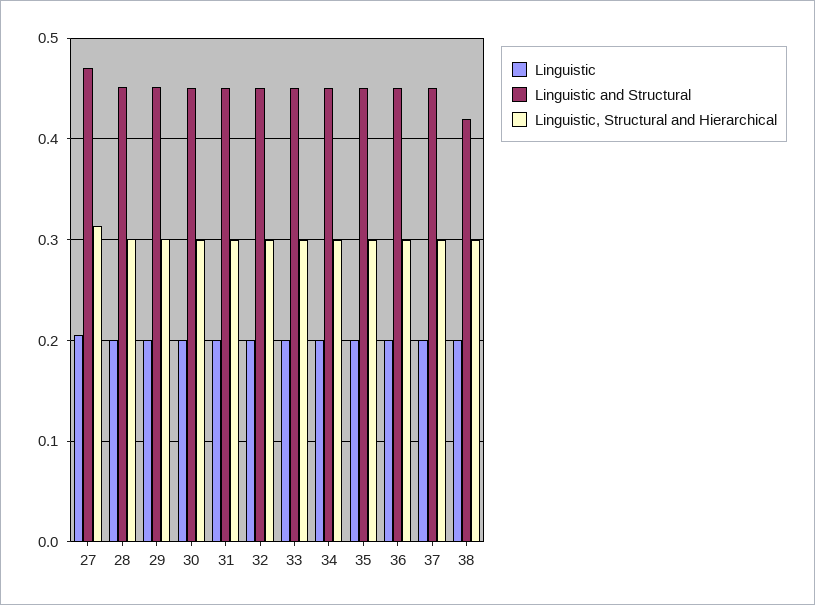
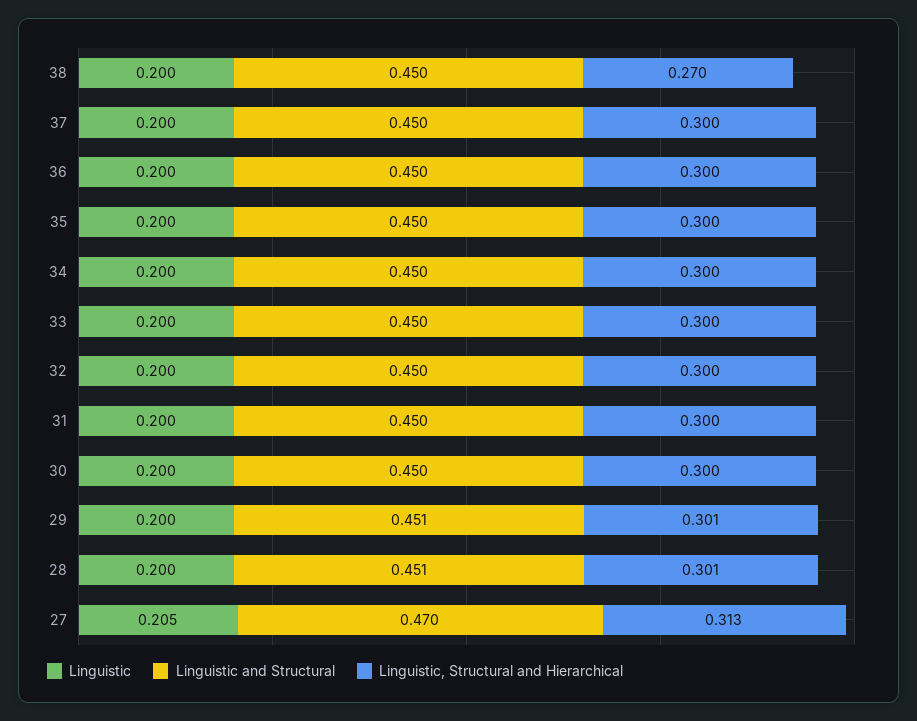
Linguistic and Structural, 38: 0.42 -> 0.45
Linguistic, Structural and Hierarchical, 38: 0.3 -> 0.27

